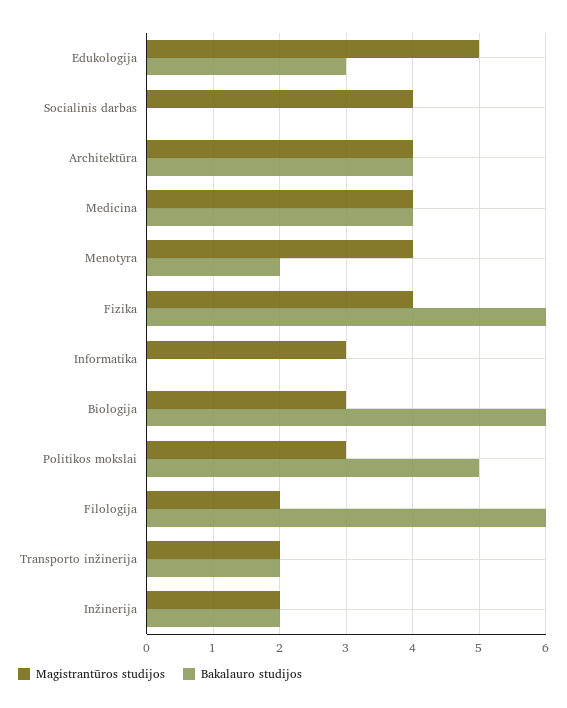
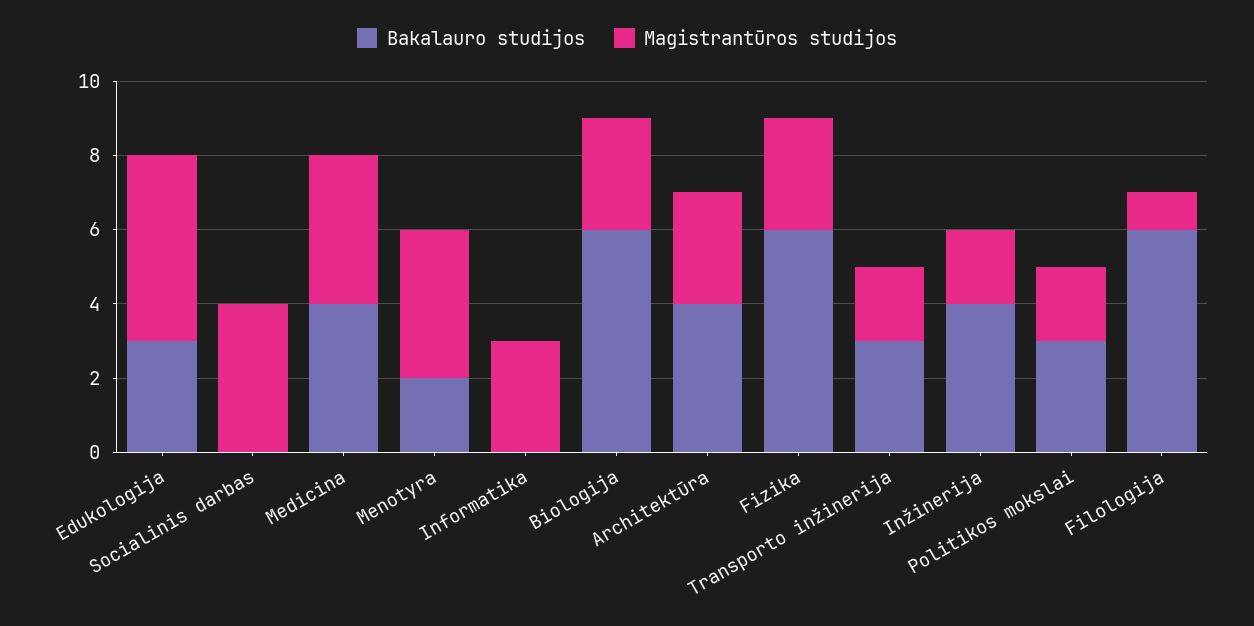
Magistrantūros studijos, Architektūra: 4 -> 3
Magistrantūros studijos, Fizika: 4 -> 3
Magistrantūros studijos, Politikos mokslai: 3 -> 2
Bakalauro studijos, Politikos mokslai: 5 -> 3
Magistrantūros studijos, Filologija: 2 -> 1
Bakalauro studijos, Transporto inžinerija: 2 -> 3
Bakalauro studijos, Inžinerija: 2 -> 4

